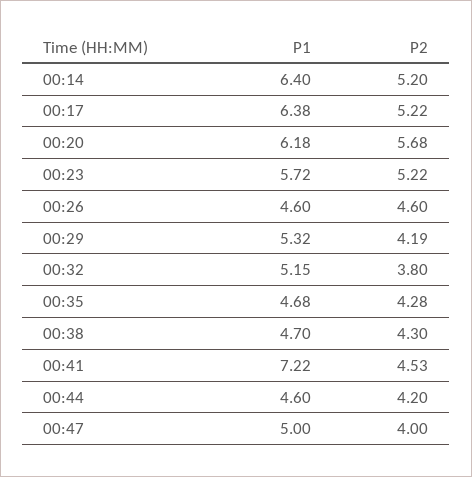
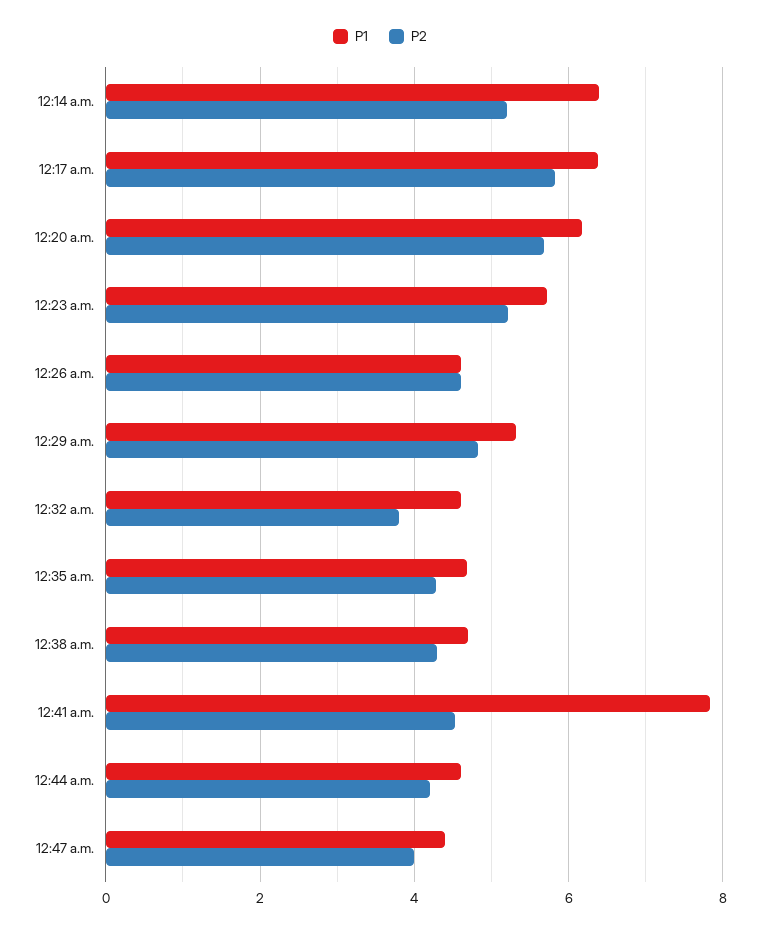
P2, 00:17: 5.22 -> 5.8
P2, 00:29: 4.19 -> 4.8
P1, 00:32: 5.15 -> 4.6
P1, 00:41: 7.22 -> 7.8
P1, 00:47: 5 -> 4.4

